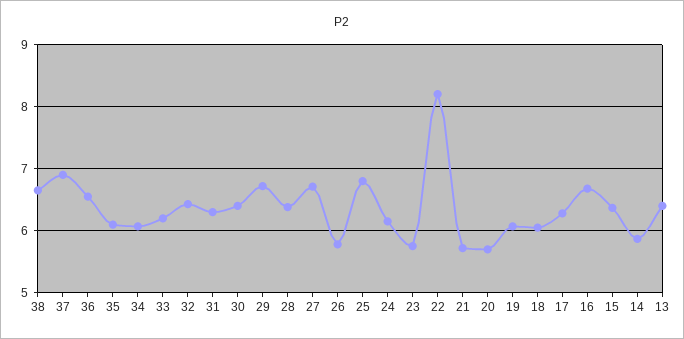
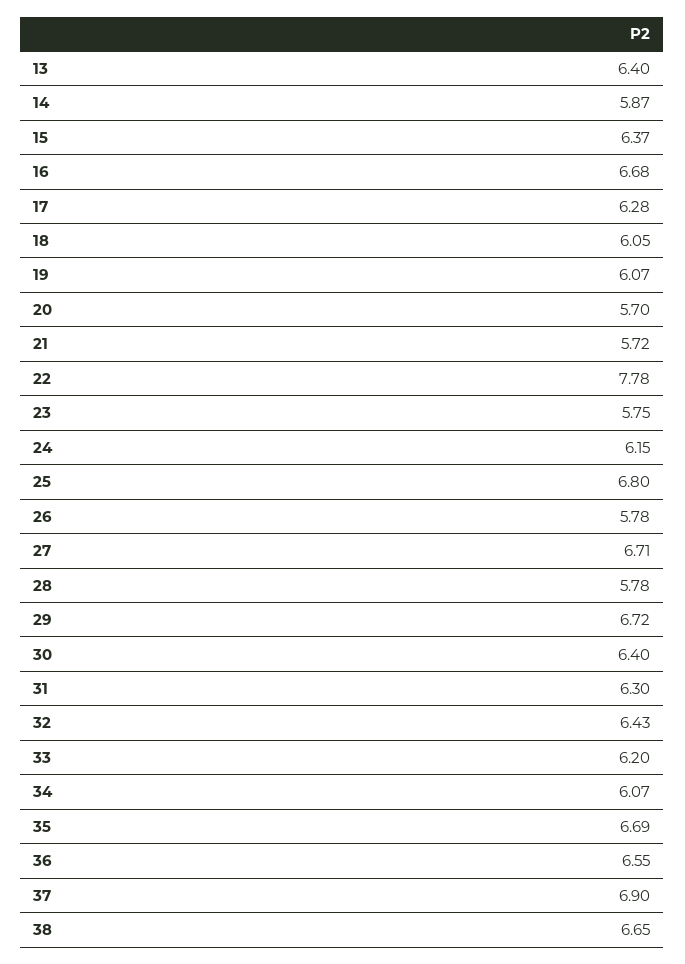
35: 6.1 -> 6.69
28: 6.4 -> 5.78
22: 8.2 -> 7.78

